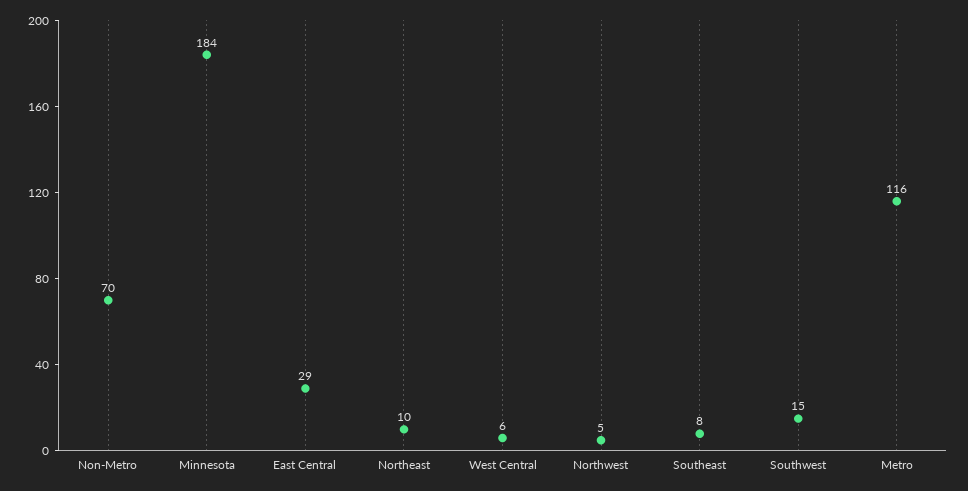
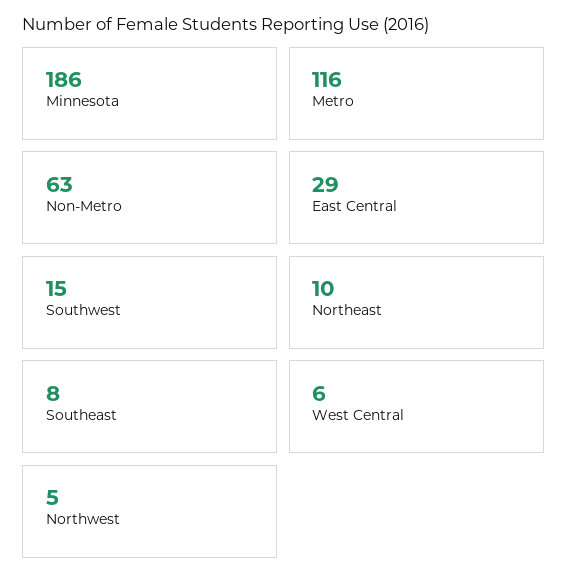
Non-Metro: 70 -> 63
Minnesota: 184 -> 186

